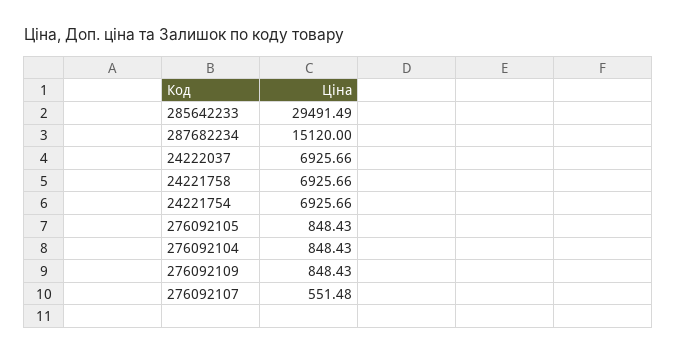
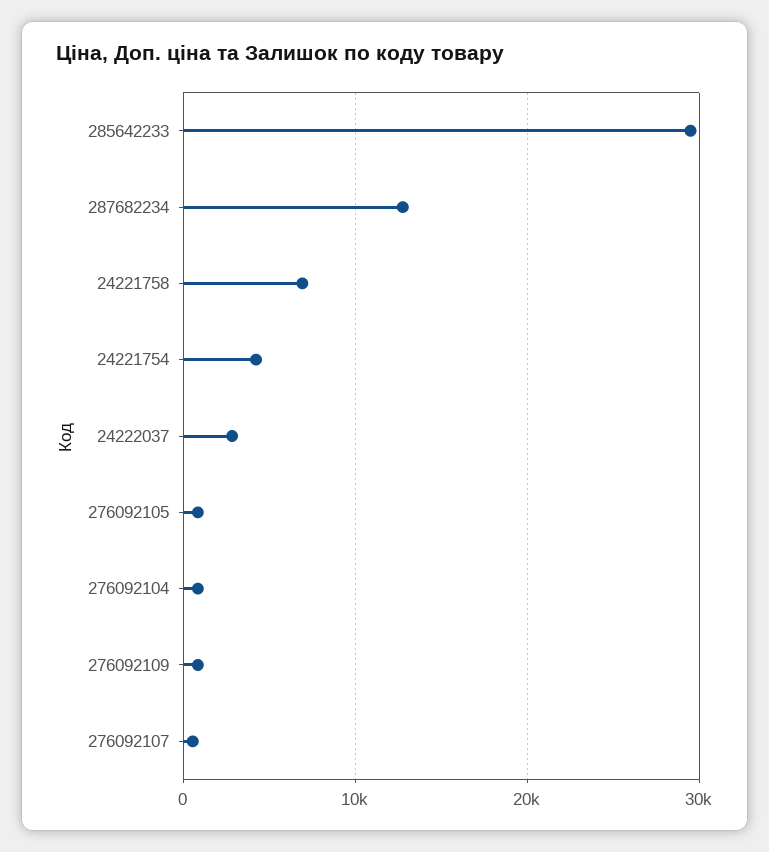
287682234: 15120 -> 13000
24222037: 6925.66 -> 3000
24221754: 6925.66 -> 4000

